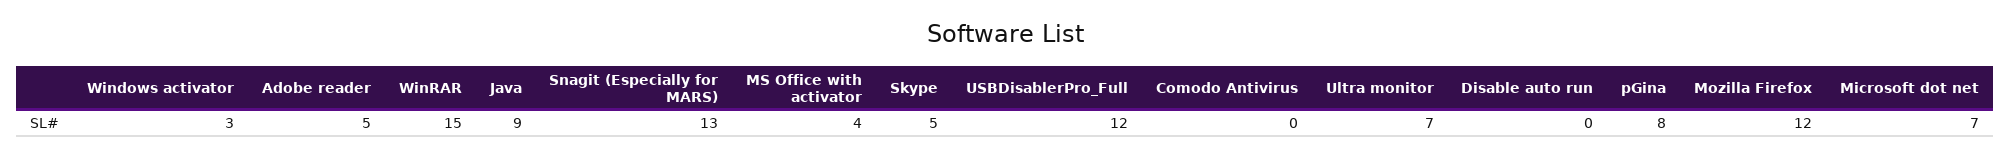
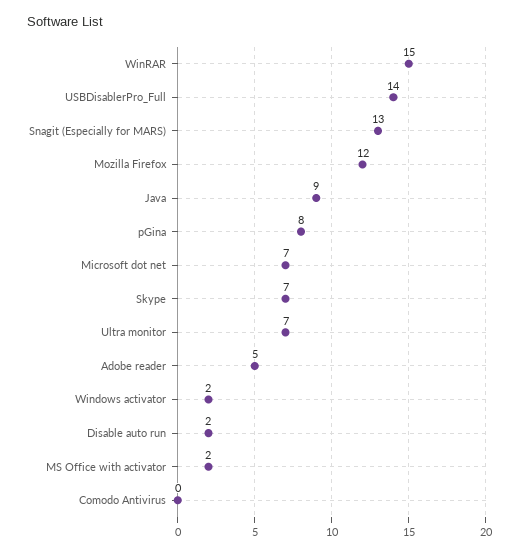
Windows activator: 3 -> 2
MS Office with activator: 4 -> 2
Skype: 5 -> 7
USBDisablerPro_Full: 12 -> 14
Disable auto run: 0 -> 2

